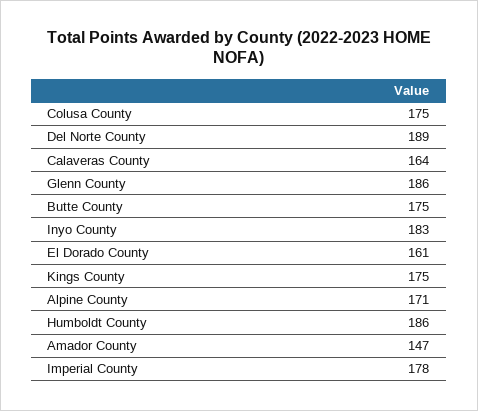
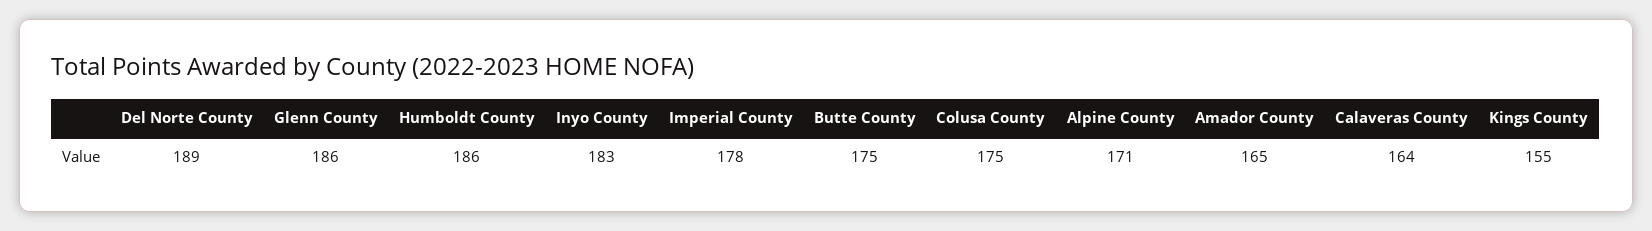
El Dorado County: 161 -> none
Kings County: 175 -> 155
Amador County: 147 -> 165

